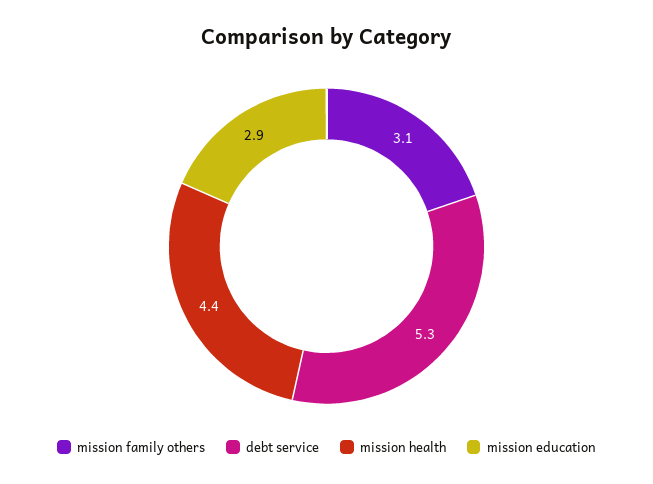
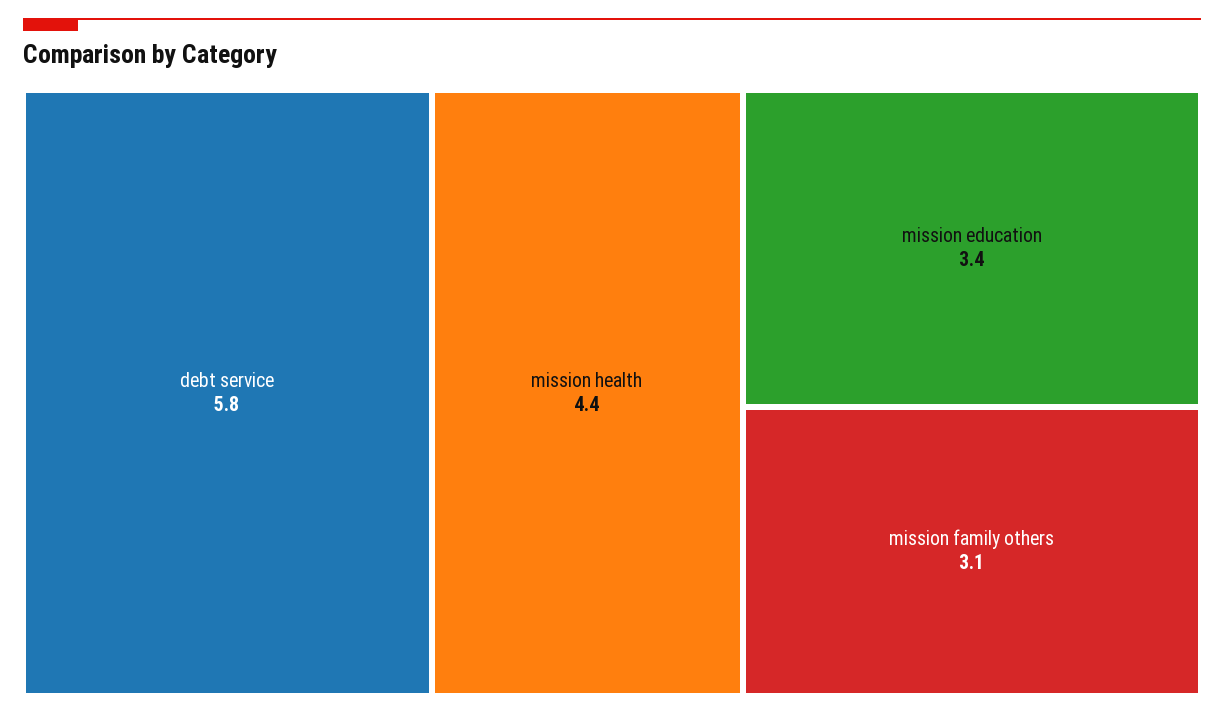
debt service: 5.3 -> 5.8
mission education: 2.9 -> 3.4

